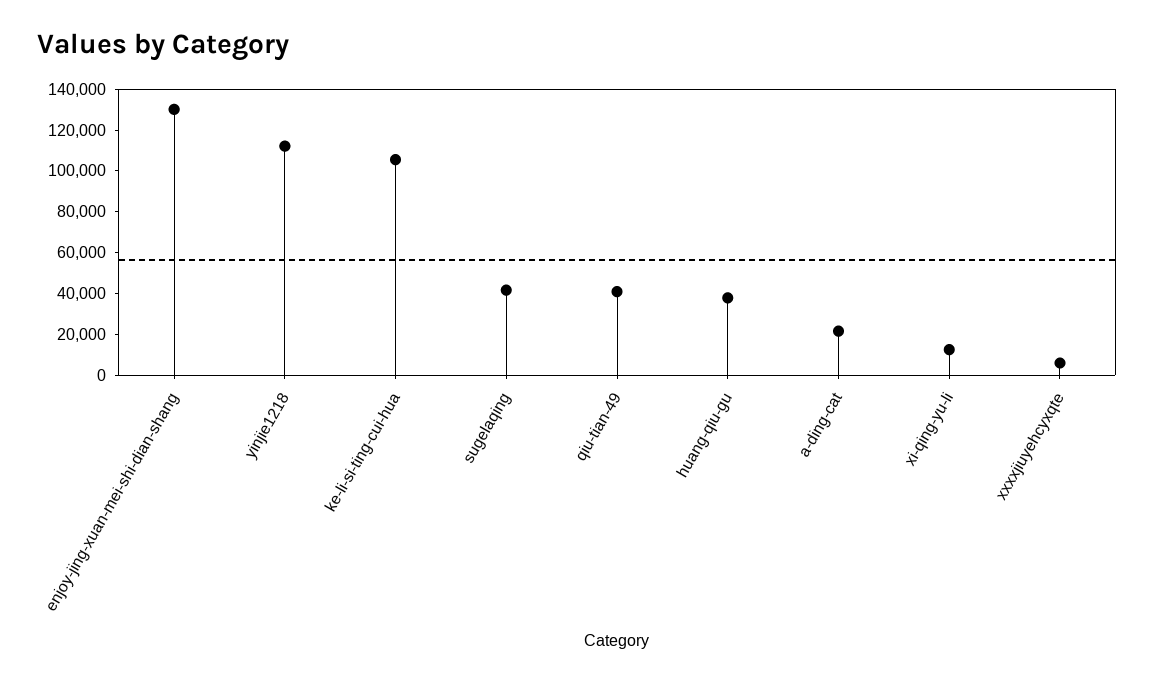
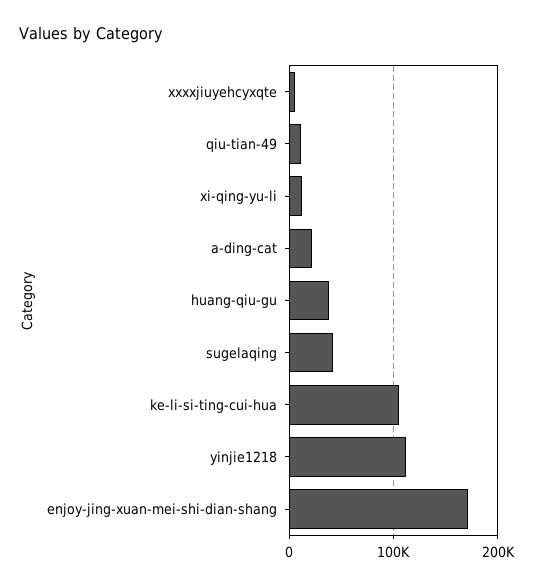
enjoy-jing-xuan-mei-shi-dian-shang: 130000 -> 170000
qiu-tian-49: 40000 -> 10000

